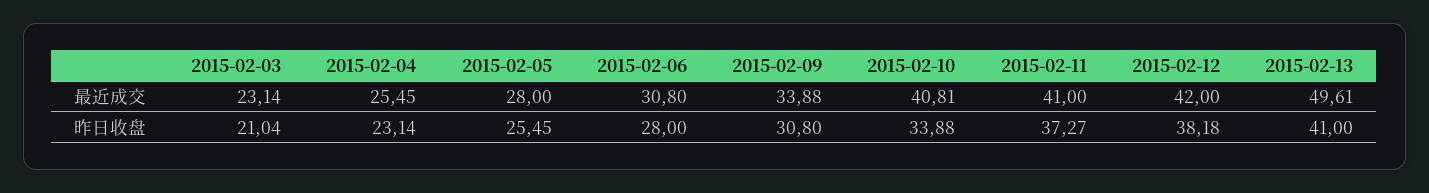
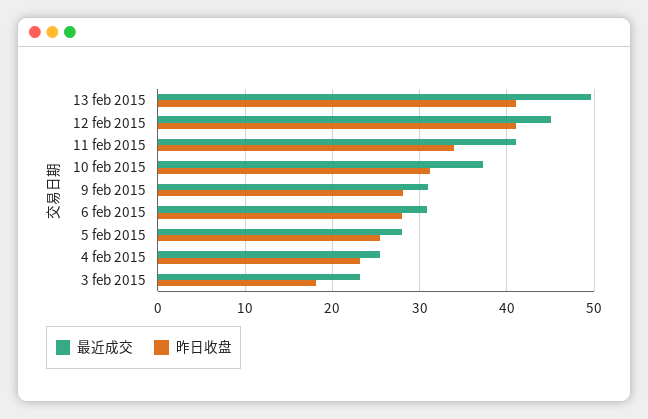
最近成交, 2015-02-09: 33.88 -> 31
最近成交, 2015-02-10: 40.81 -> 37
最近成交, 2015-02-12: 42 -> 45
昨日收盘, 2015-02-03: 21.04 -> 18
昨日收盘, 2015-02-09: 30.8 -> 28
昨日收盘, 2015-02-10: 33.88 -> 31
昨日收盘, 2015-02-11: 37.27 -> 34
昨日收盘, 2015-02-12: 38.18 -> 41

